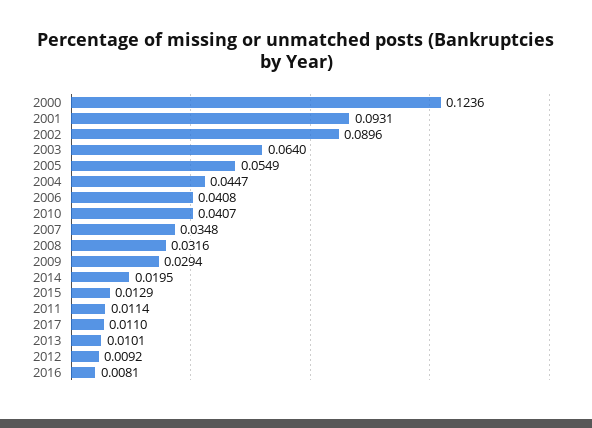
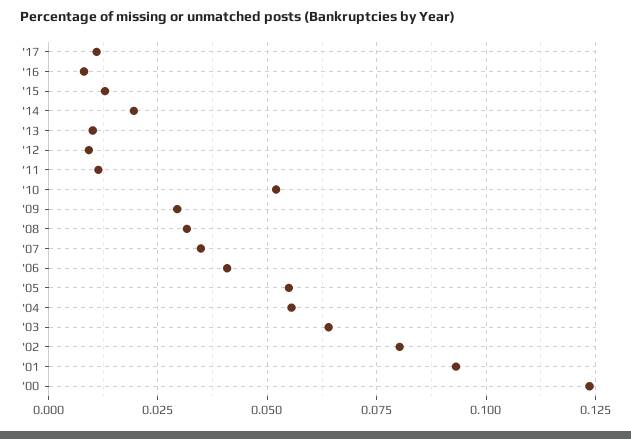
2002: 0.0896 -> 0.08
2004: 0.0447 -> 0.055
2010: 0.0407 -> 0.0525

